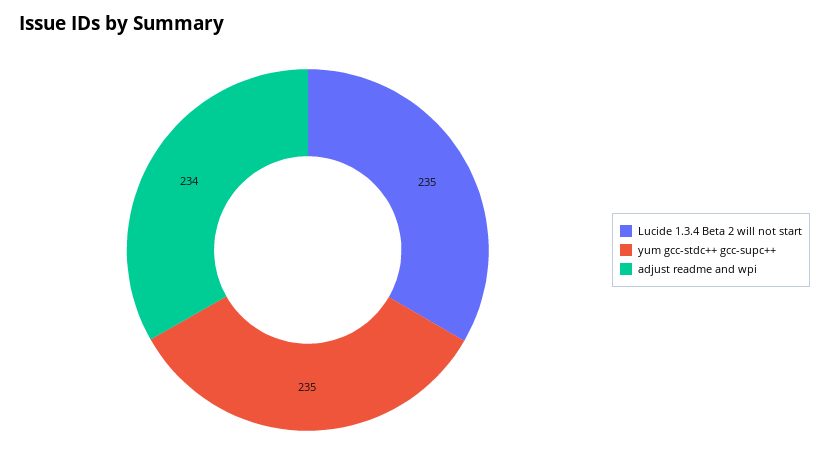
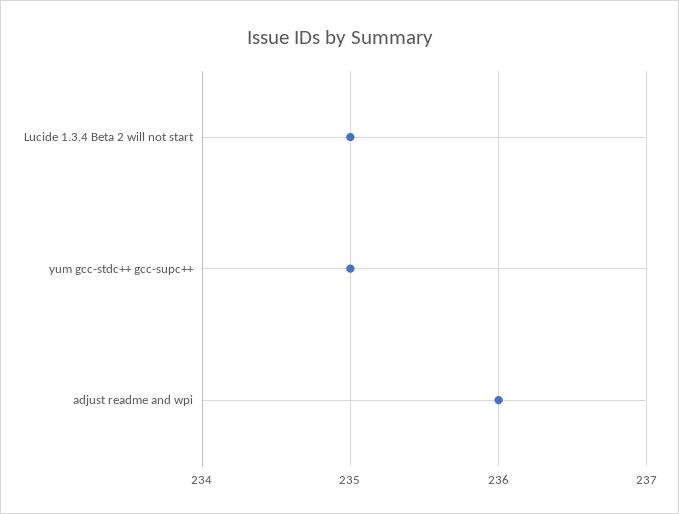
adjust readme and wpi: 234 -> 236

